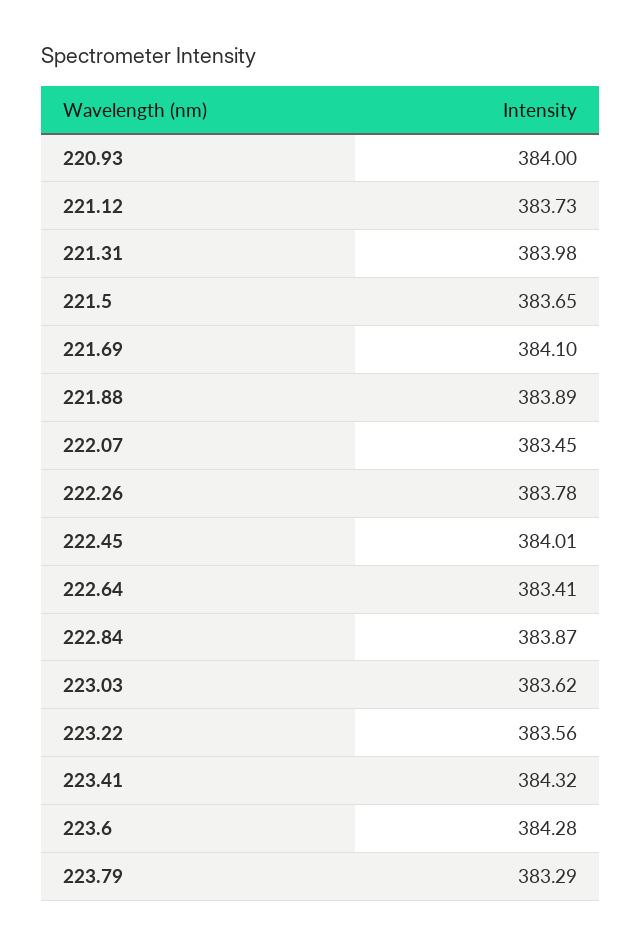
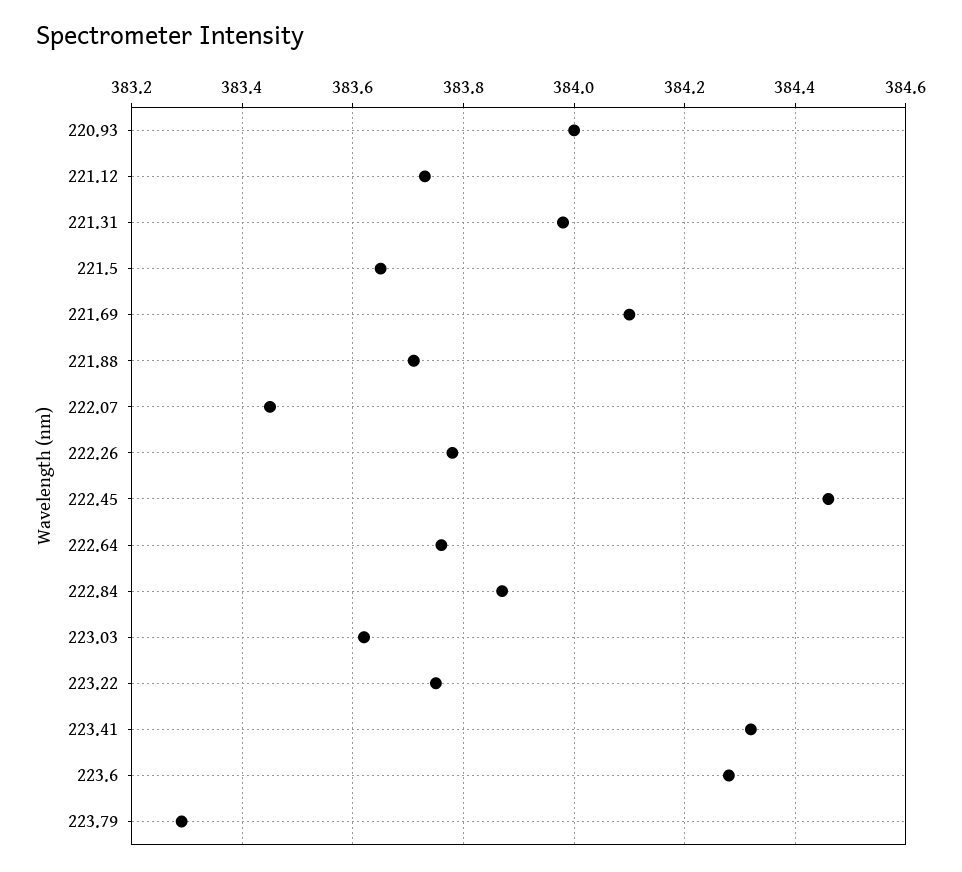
221.88: 383.89 -> 383.7
222.45: 384.01 -> 384.45
222.64: 383.41 -> 383.75
223.22: 383.56 -> 383.75

